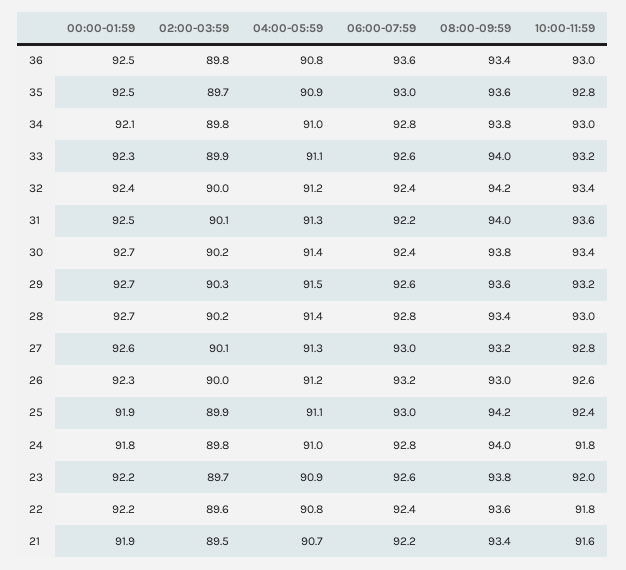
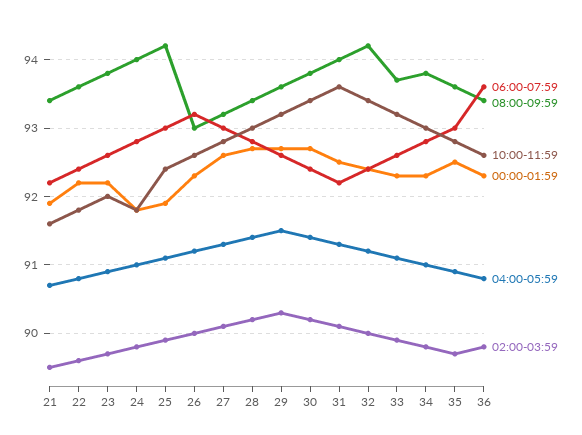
00:00-01:59, 36: 92.5 -> 92.3
10:00-11:59, 36: 93 -> 92.6
00:00-01:59, 34: 92.1 -> 92.3
08:00-09:59, 33: 94 -> 93.7

